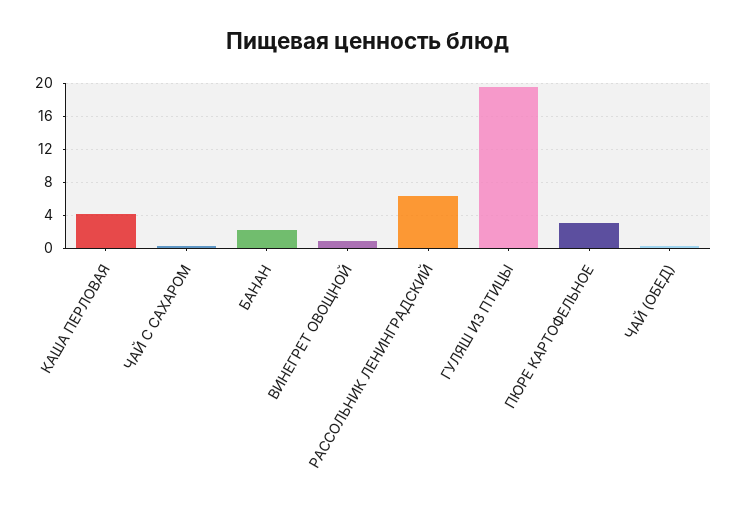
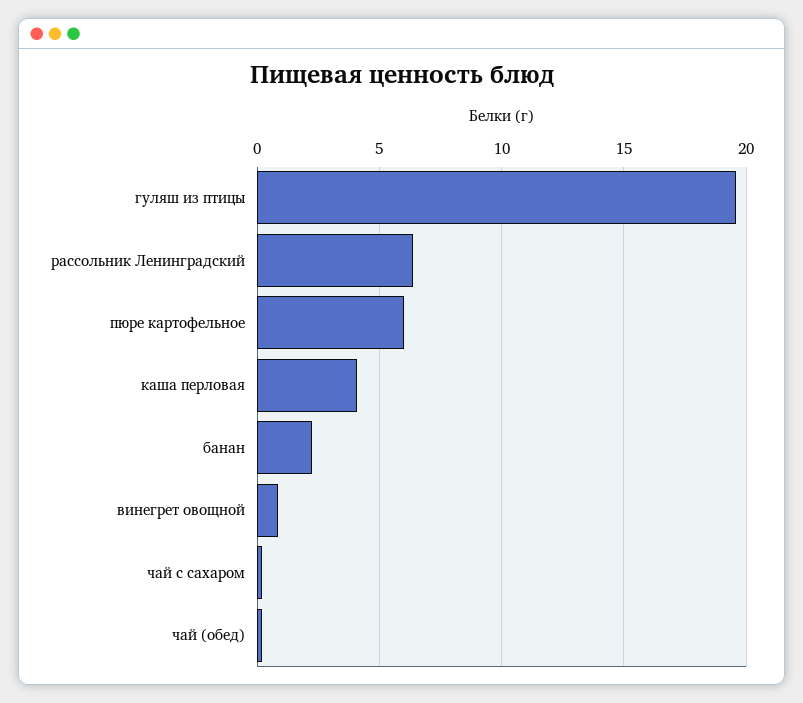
ПЮРЕ КАРТОФЕЛЬНОЕ: 3 -> 6

